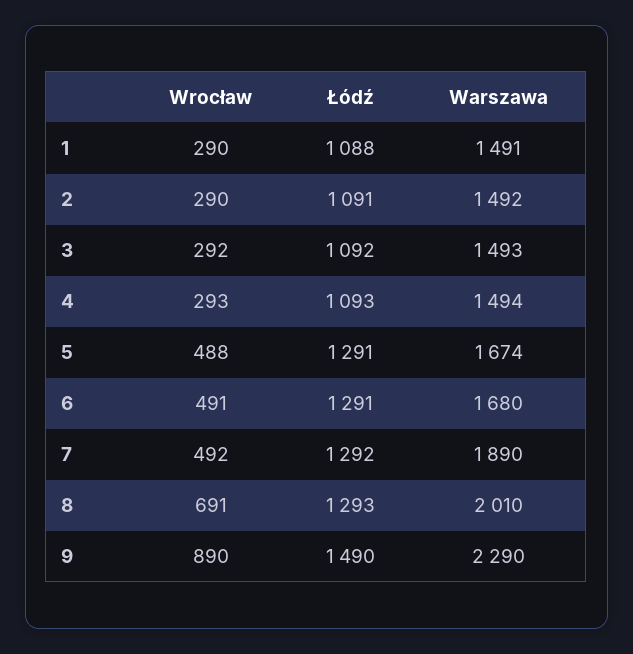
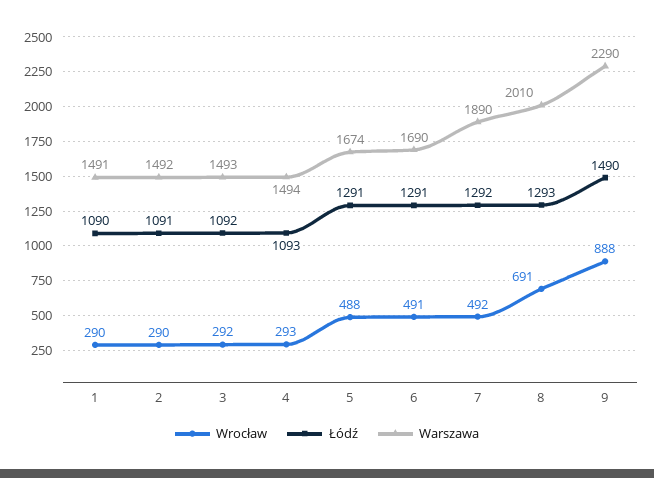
Łódź, 1: 1088 -> 1090
Warszawa, 6: 1680 -> 1690
Wrocław, 9: 890 -> 888

